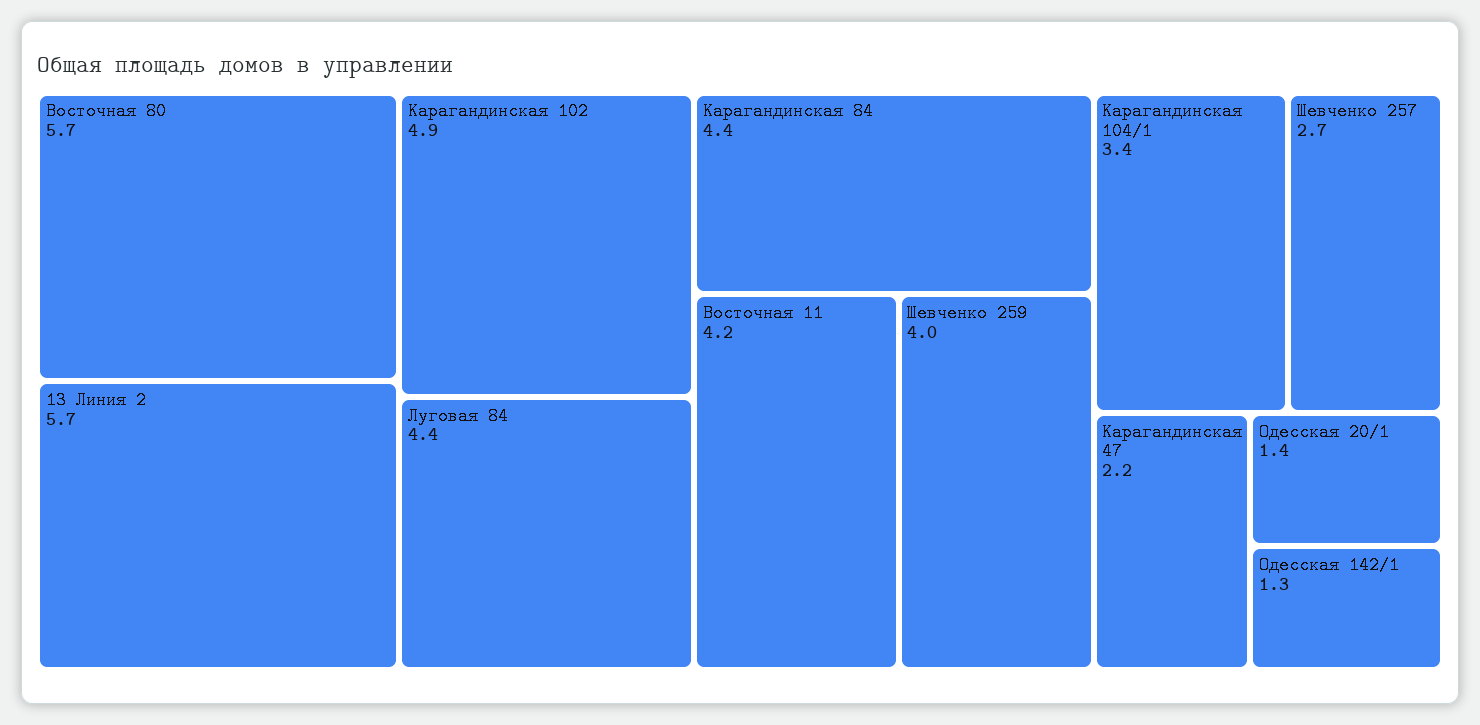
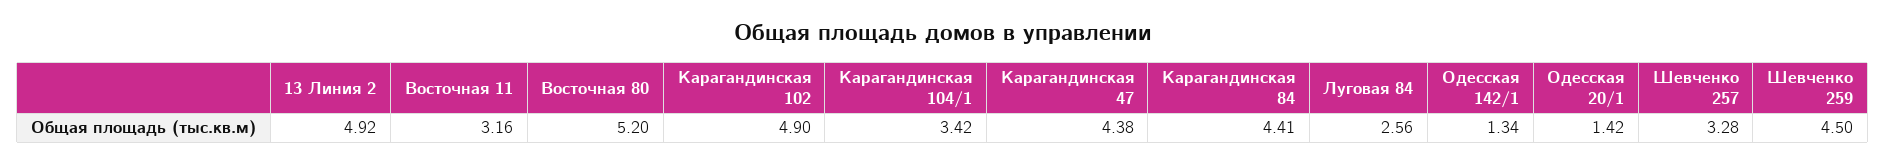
Восточная 80: 5.7 -> 5.2
13 Линия 2: 5.7 -> 4.92
Луговая 84: 4.4 -> 2.56
Восточная 11: 4.2 -> 3.16
Шевченко 259: 4 -> 4.5
Шевченко 257: 2.7 -> 3.28
Карагандинская 47: 2.2 -> 4.38

